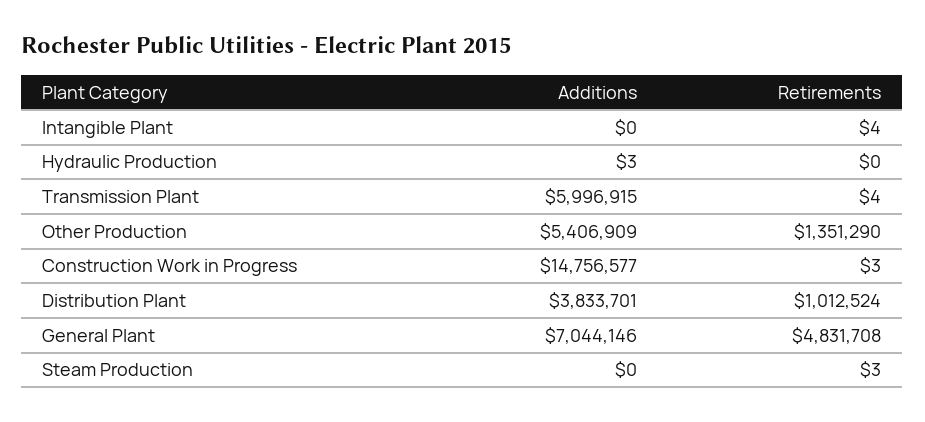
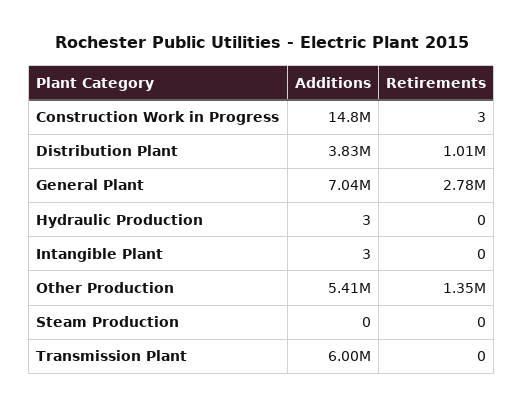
Additions, Intangible Plant: 0 -> 3
Retirements, Intangible Plant: 4 -> 0
Retirements, Transmission Plant: 4 -> 0
Retirements, General Plant: 4831708 -> 2780000
Retirements, Steam Production: 3 -> 0

